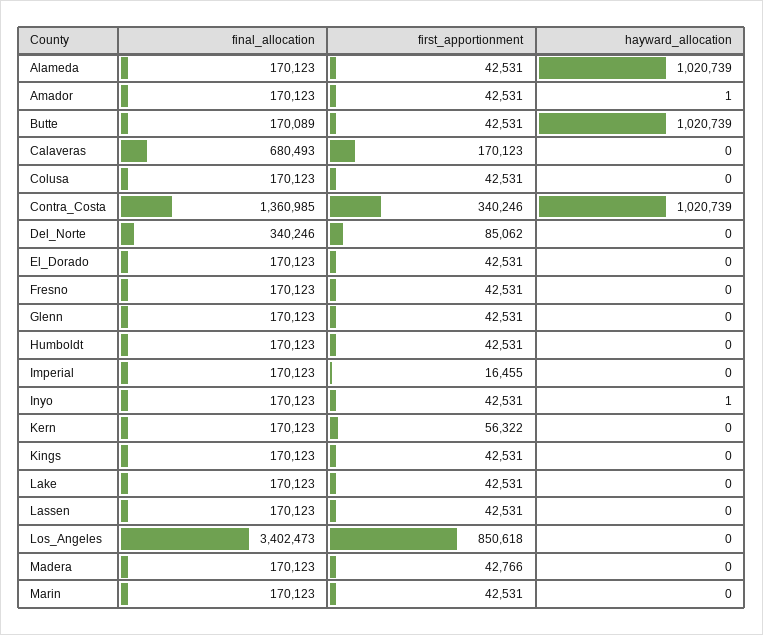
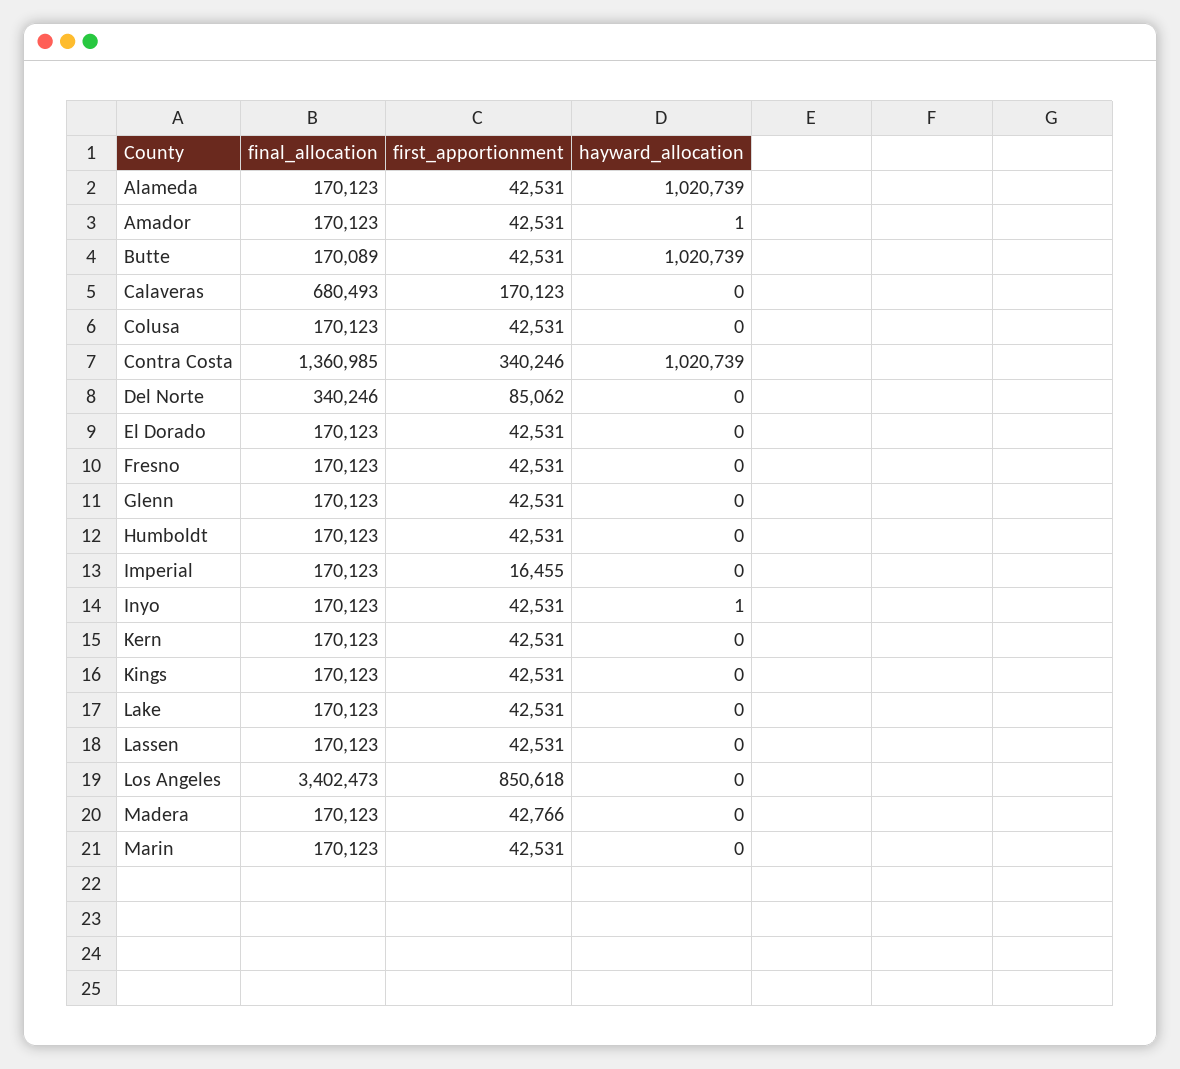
first_apportionment, Kern: 56322 -> 42531

